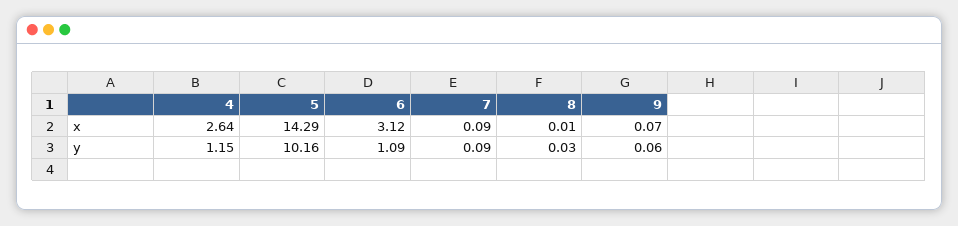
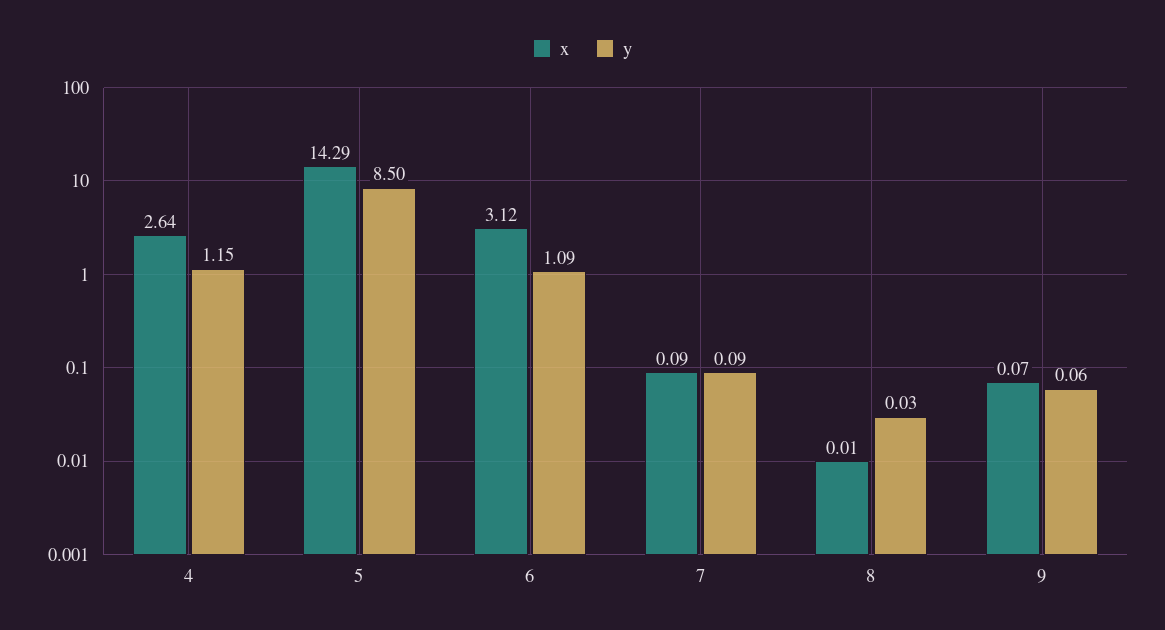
y, 5: 10.16 -> 8.5

